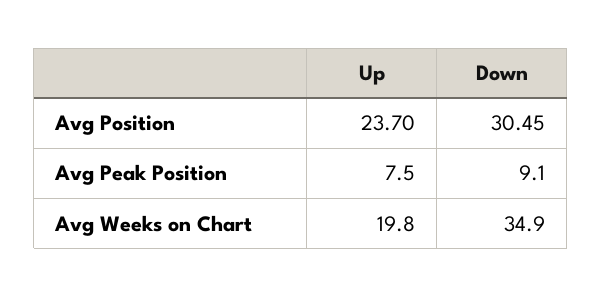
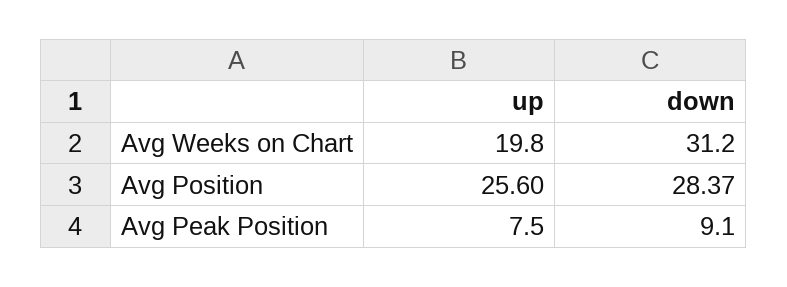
Up, Avg Position: 23.7 -> 25.6
Down, Avg Position: 30.45 -> 28.37
Down, Avg Weeks on Chart: 34.9 -> 31.2

